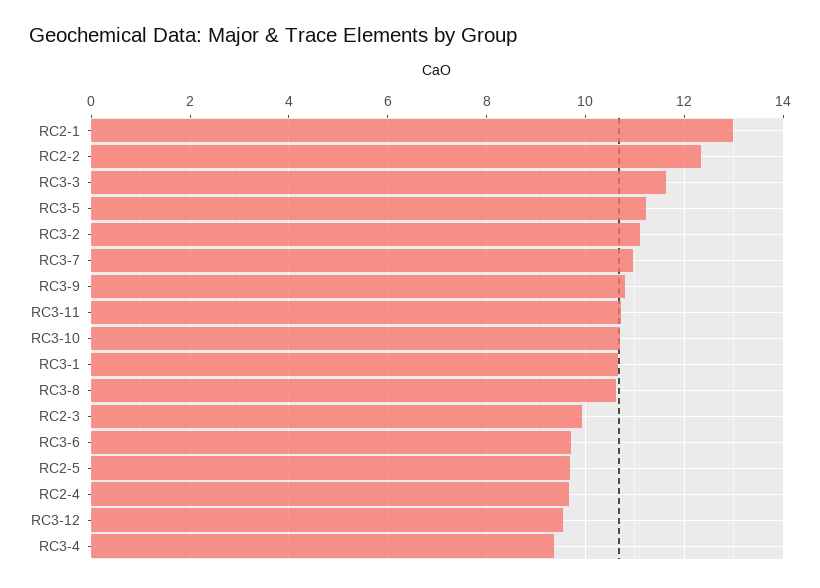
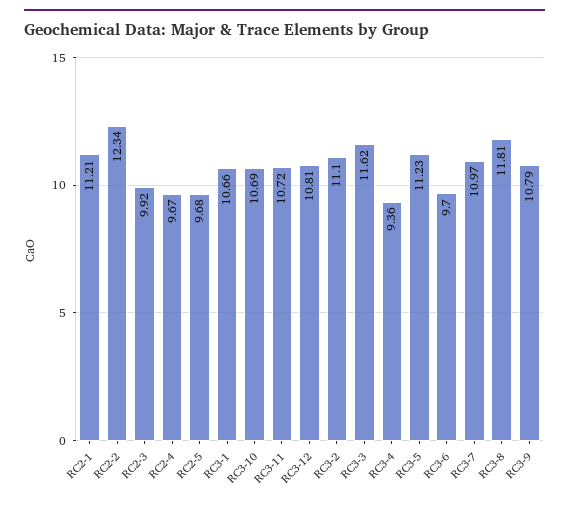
RC2-1: 13 -> 11.21
RC3-8: 10.6 -> 11.81
RC3-12: 9.6 -> 10.81

